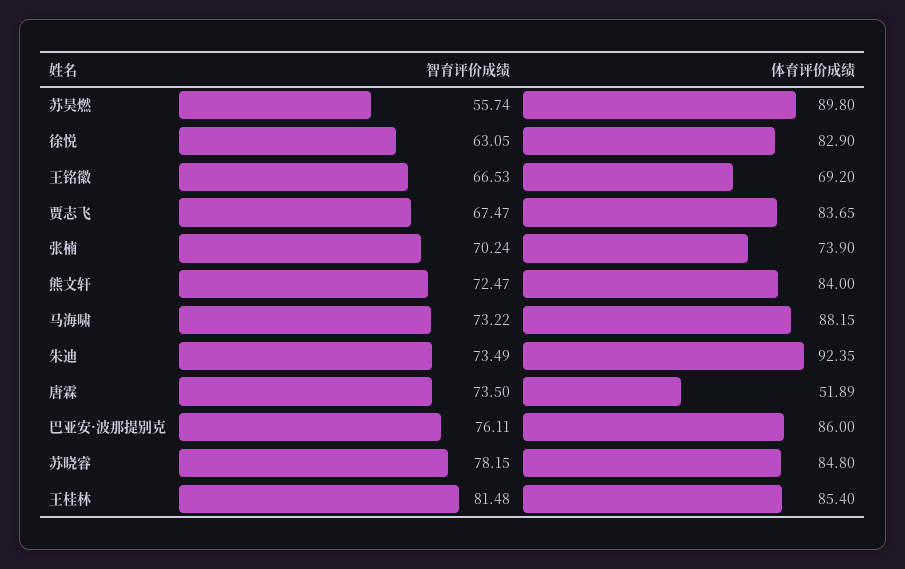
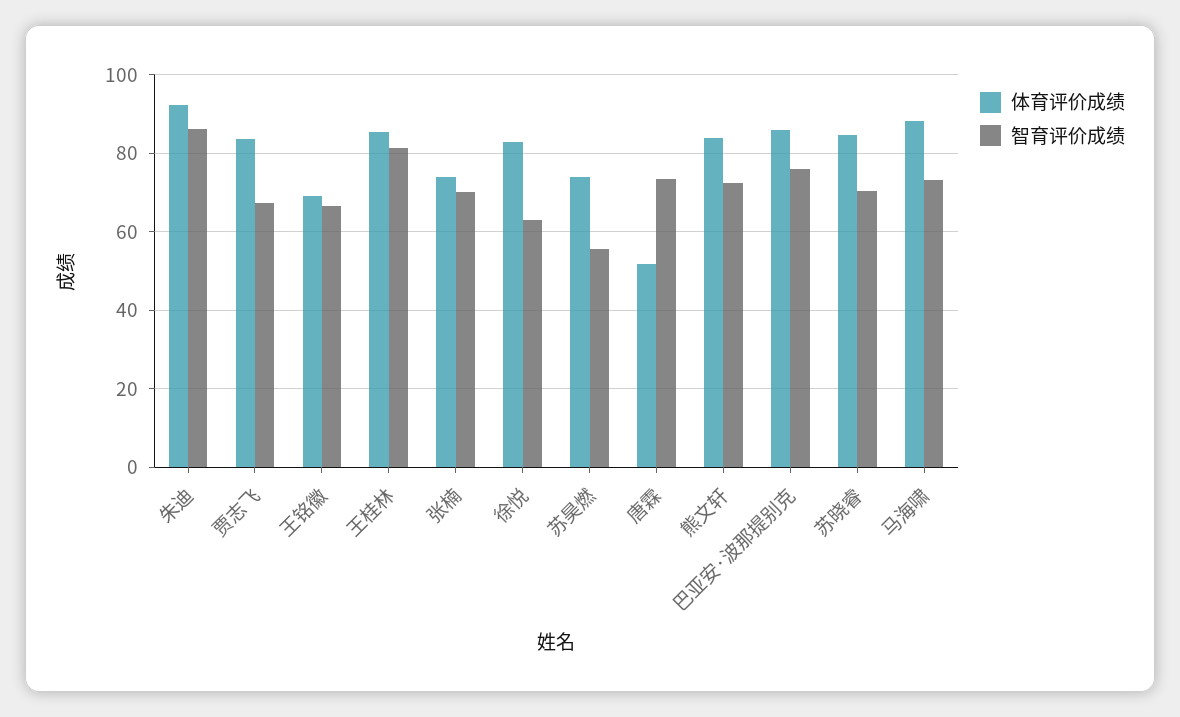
体育评价成绩, 苏昊燃: 89.8 -> 74
智育评价成绩, 朱迪: 73.49 -> 86
智育评价成绩, 苏晓睿: 78.15 -> 70

